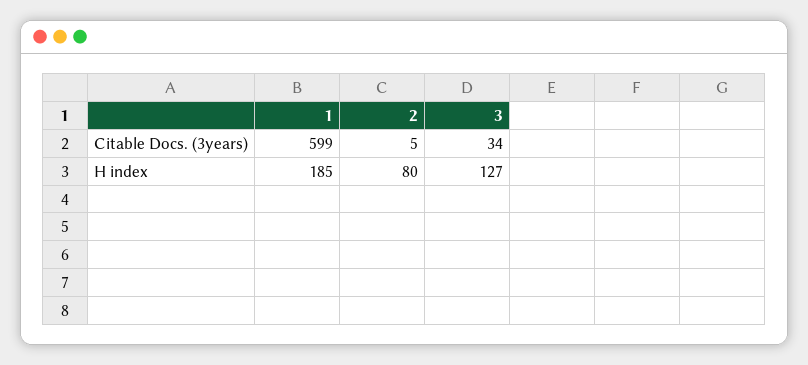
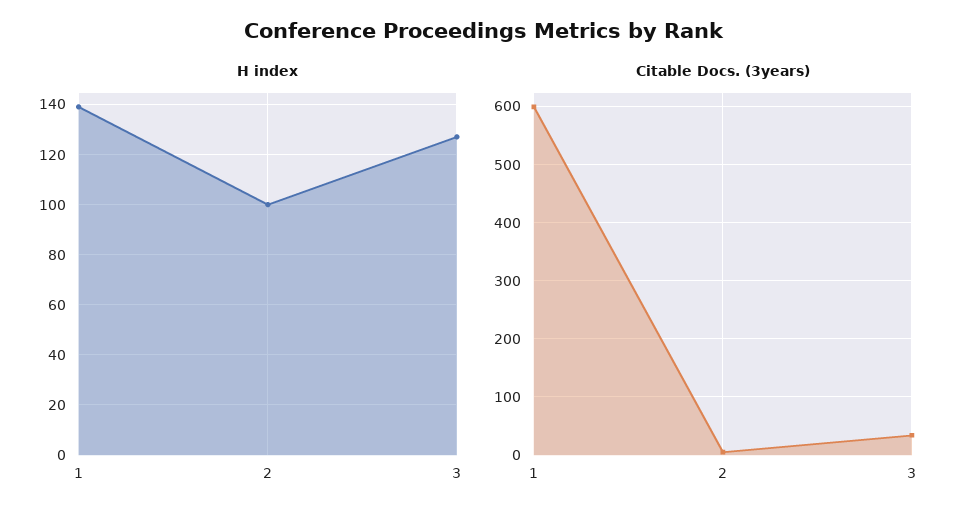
H index, 1: 185 -> 140
H index, 2: 80 -> 100

